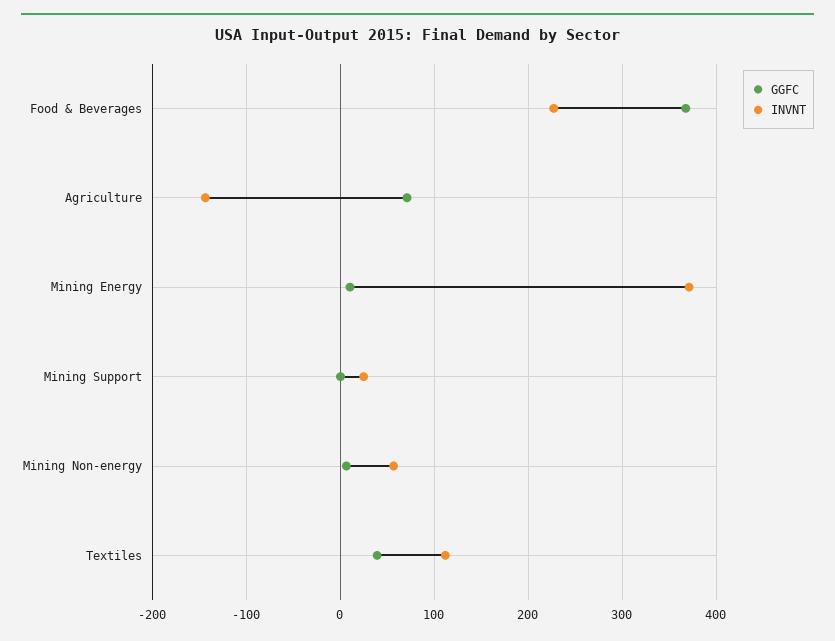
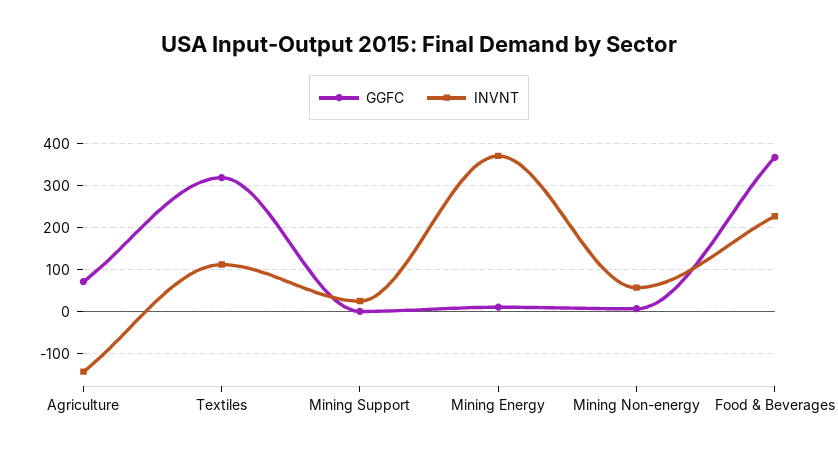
GGFC, Textiles: 40 -> 320

